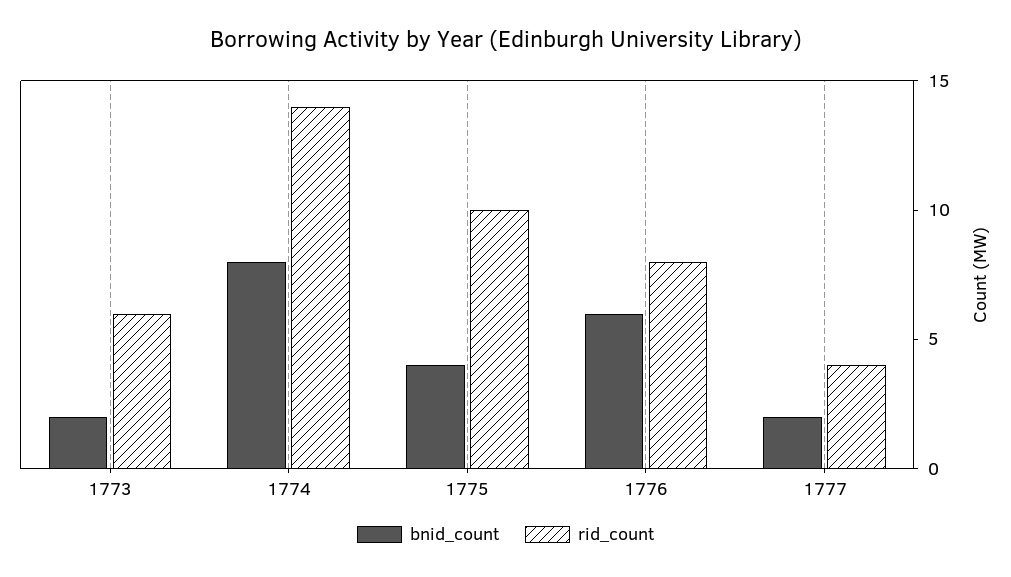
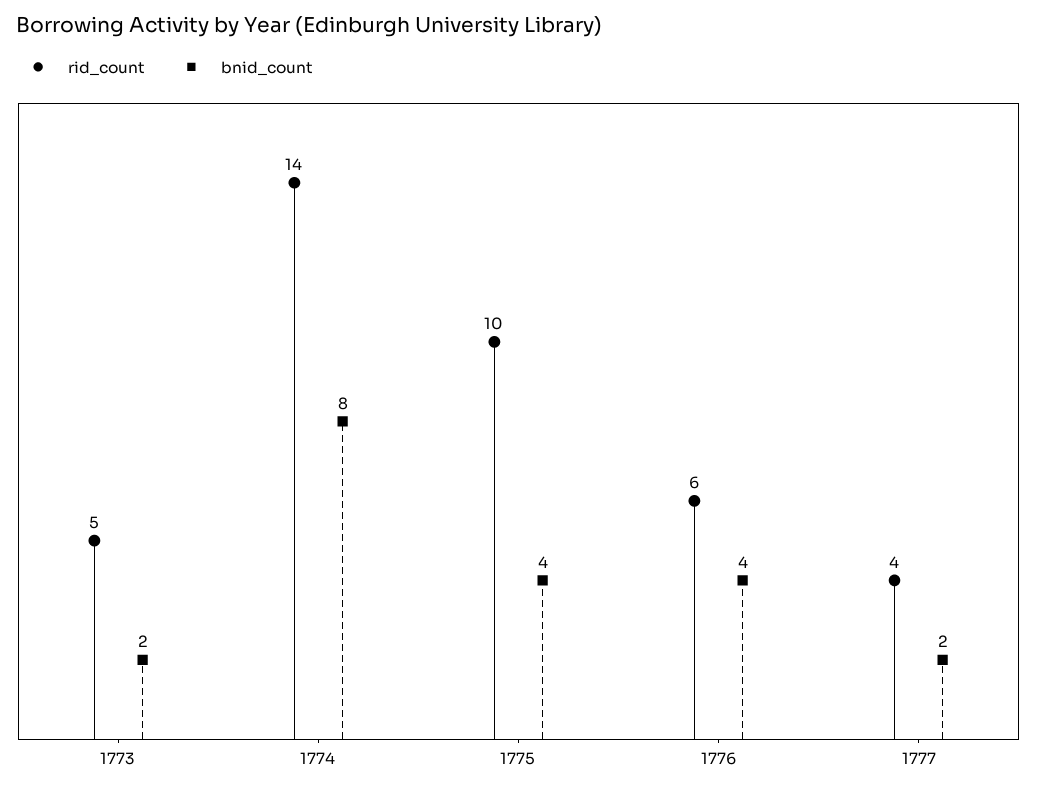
rid_count, 1773: 6 -> 5
bnid_count, 1776: 6 -> 4
rid_count, 1776: 8 -> 6

